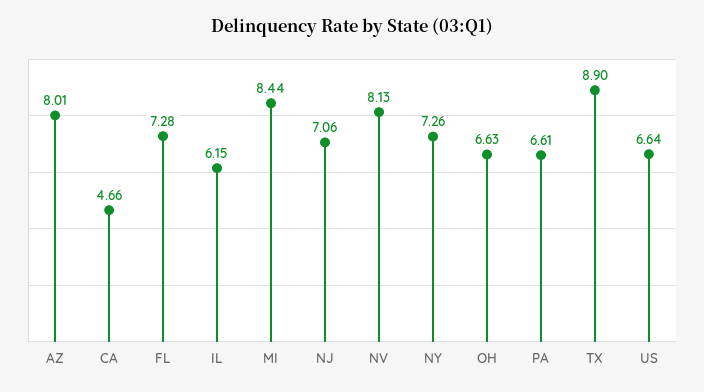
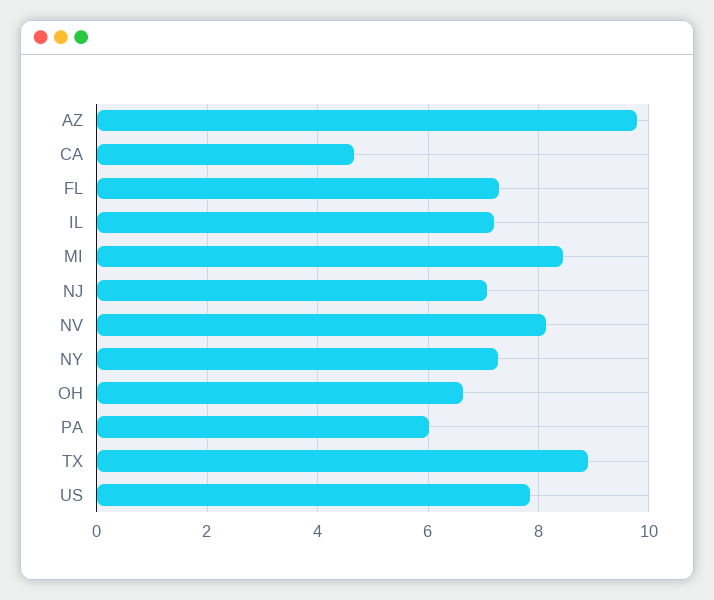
AZ: 8.01 -> 9.8
IL: 6.15 -> 7.2
PA: 6.61 -> 6
US: 6.64 -> 7.8

